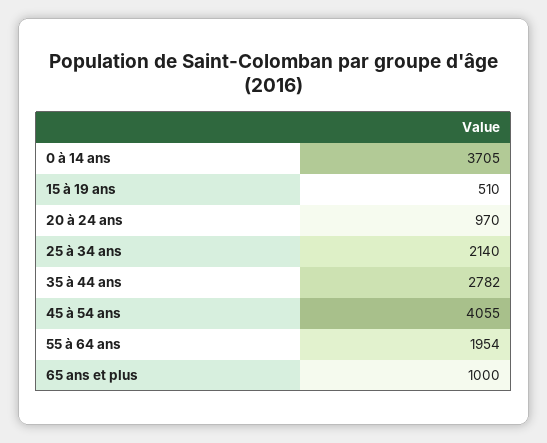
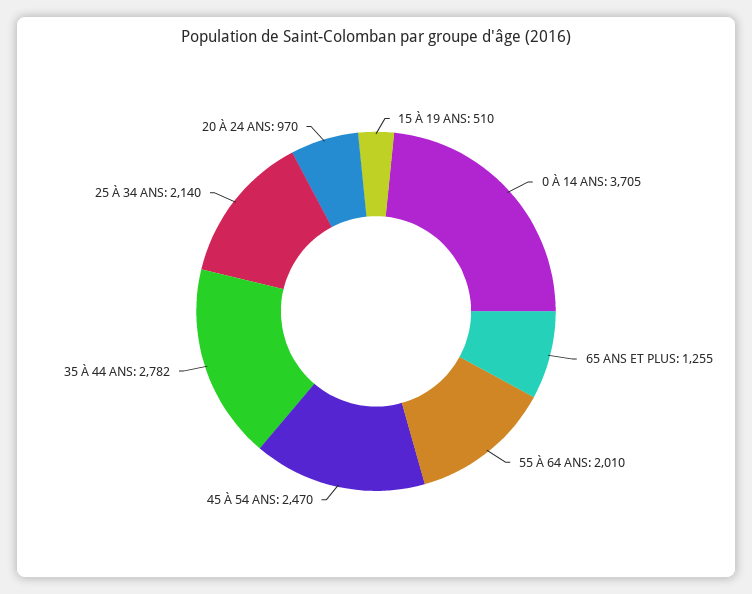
45 à 54 ans: 4055 -> 2470
55 à 64 ans: 1954 -> 2010
65 ans et plus: 1000 -> 1255

